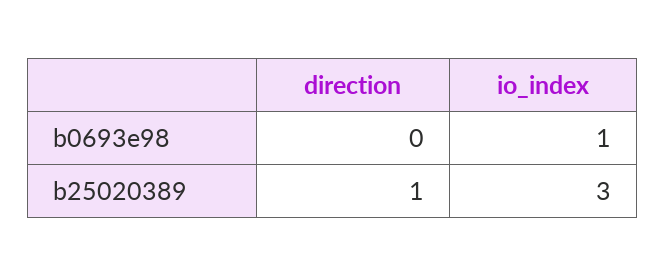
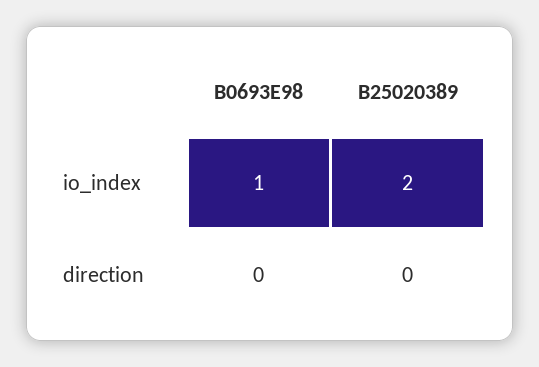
direction, b25020389: 1 -> 0
io_index, b25020389: 3 -> 2

